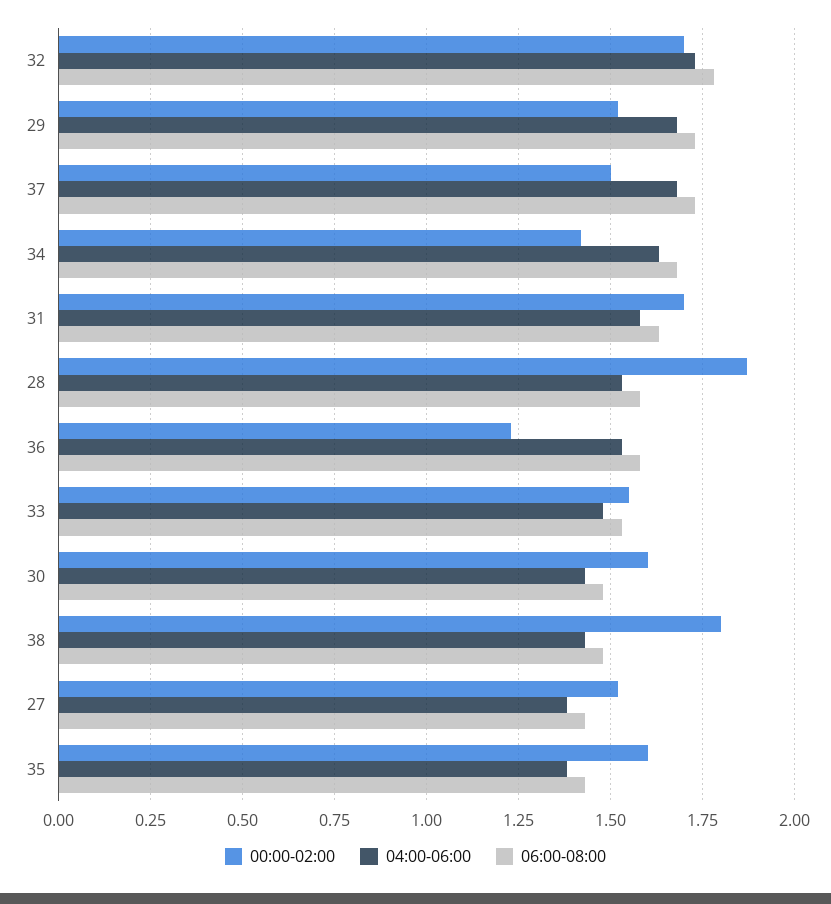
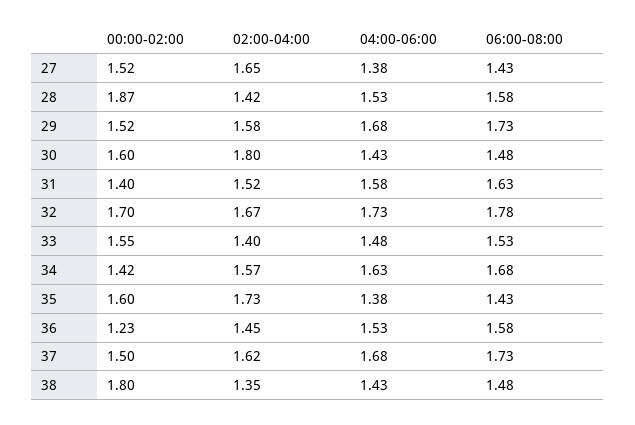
00:00-02:00, 31: 1.7 -> 1.4
02:00-04:00, 27: none -> 1.65
02:00-04:00, 28: none -> 1.42
02:00-04:00, 29: none -> 1.58
02:00-04:00, 30: none -> 1.8
02:00-04:00, 31: none -> 1.52
02:00-04:00, 32: none -> 1.67
02:00-04:00, 33: none -> 1.4
02:00-04:00, 34: none -> 1.57
02:00-04:00, 35: none -> 1.73
02:00-04:00, 36: none -> 1.45
02:00-04:00, 37: none -> 1.62
02:00-04:00, 38: none -> 1.35

